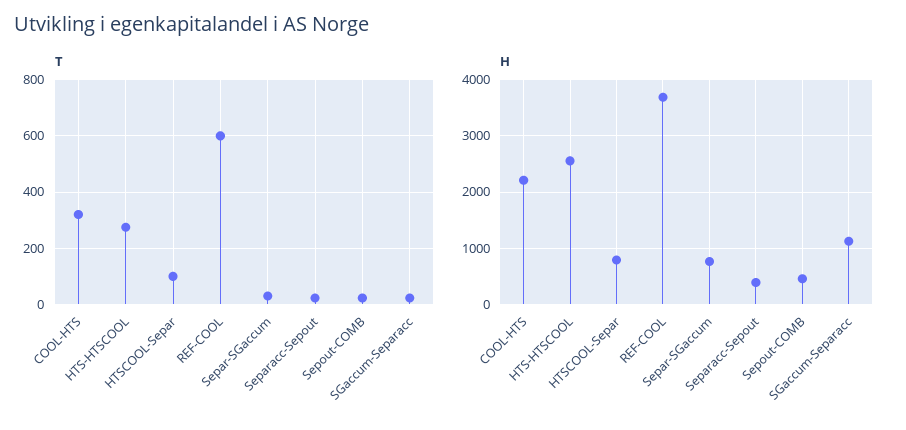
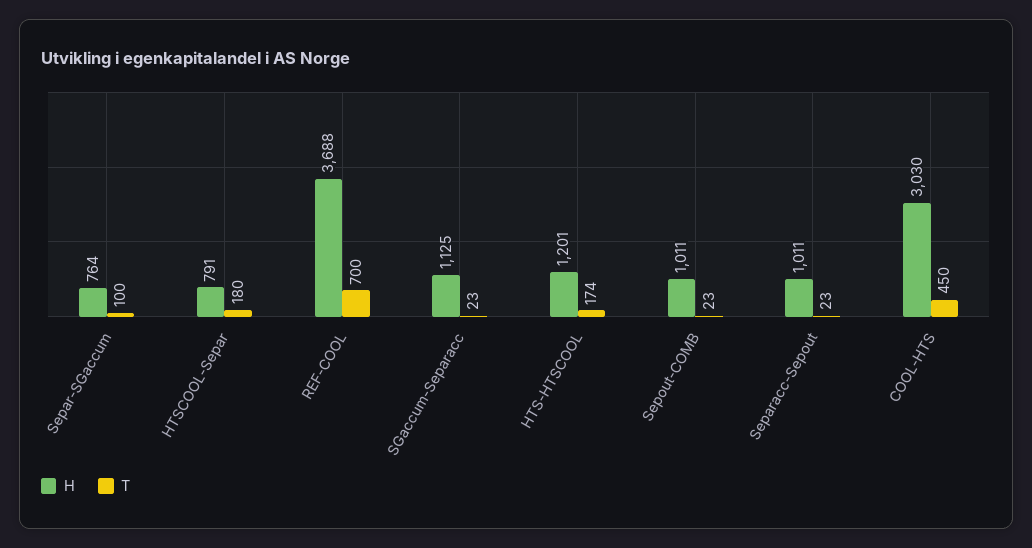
T, COOL-HTS: 325 -> 450
T, HTS-HTSCOOL: 275 -> 174
T, HTSCOOL-Separ: 100 -> 180
T, REF-COOL: 600 -> 700
T, Separ-SGaccum: 25 -> 100
H, COOL-HTS: 2200 -> 3030
H, HTS-HTSCOOL: 2600 -> 1201
H, Separacc-Sepout: 400 -> 1011
H, Sepout-COMB: 400 -> 1011

